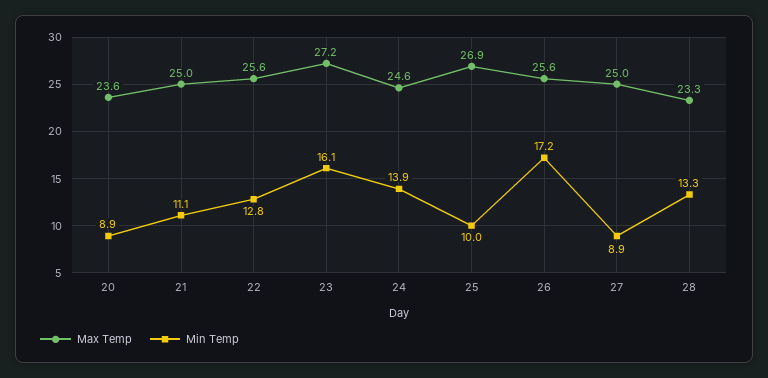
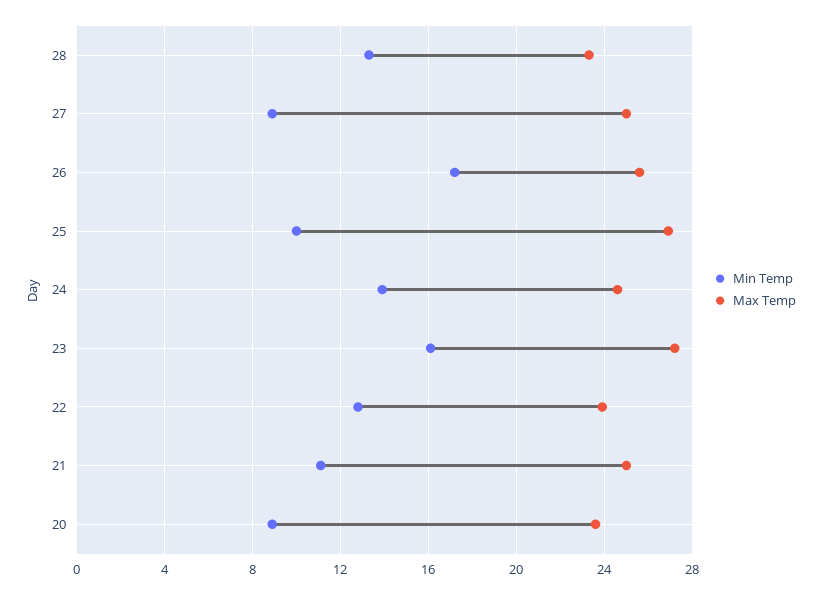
Max Temp, 22: 25.6 -> 24

